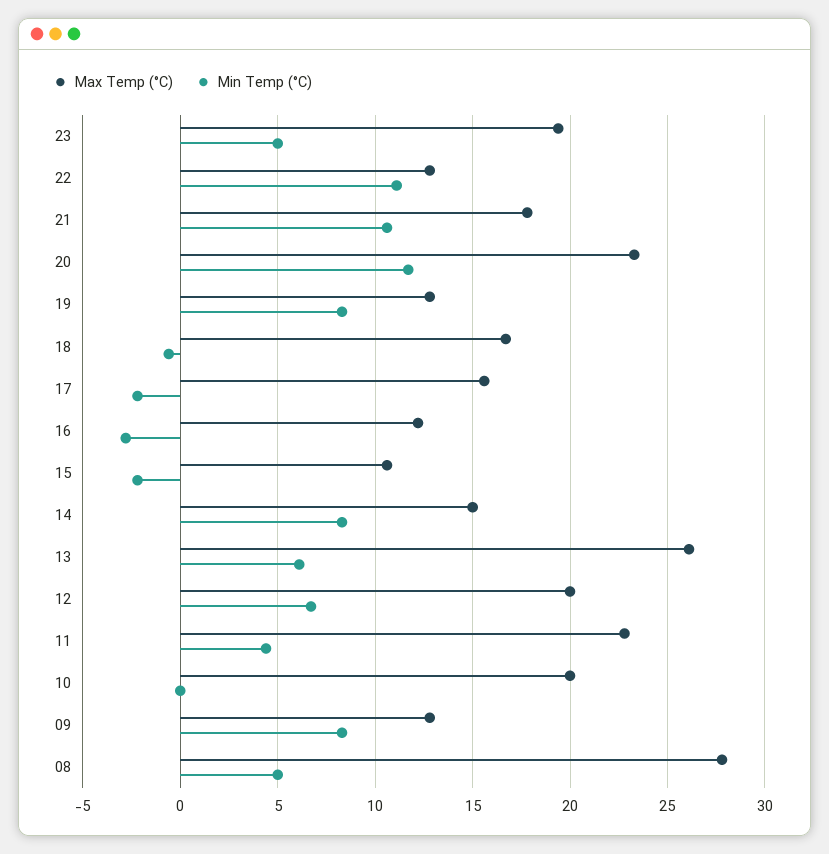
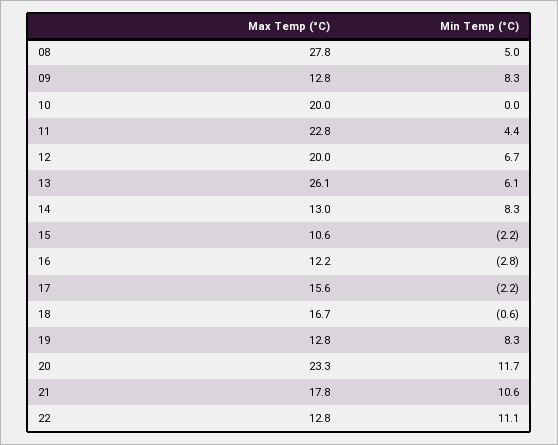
Max Temp (°C), 23: 19.5 -> none
Min Temp (°C), 23: 5 -> none
Max Temp (°C), 14: 15 -> 13

